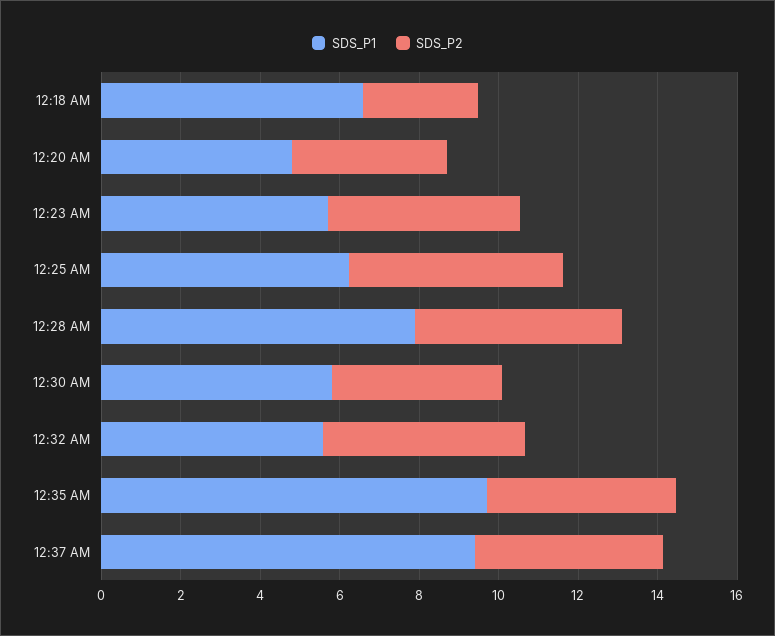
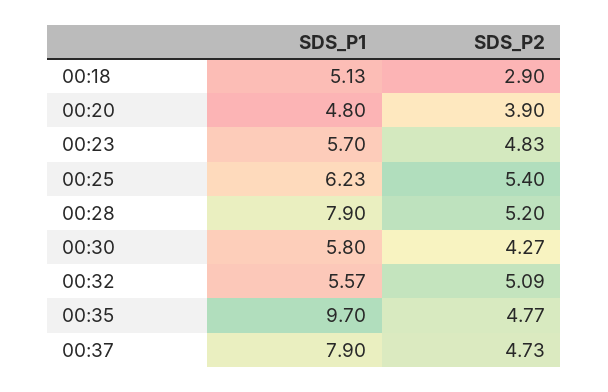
SDS_P1, 12:18 AM: 6.5 -> 5.13
SDS_P1, 12:37 AM: 9.5 -> 7.9

